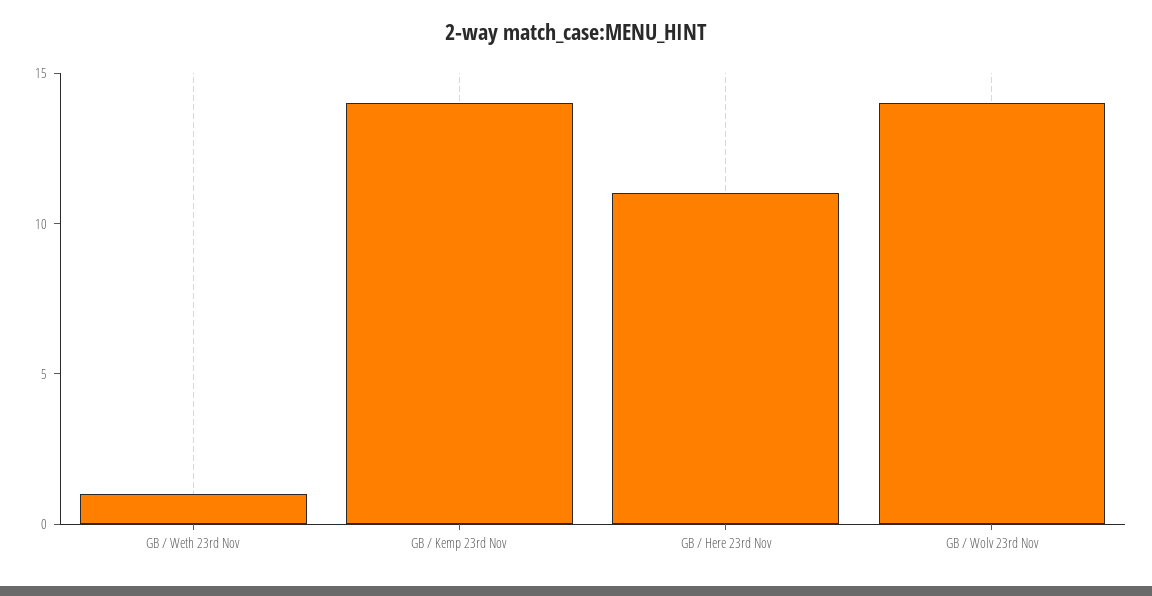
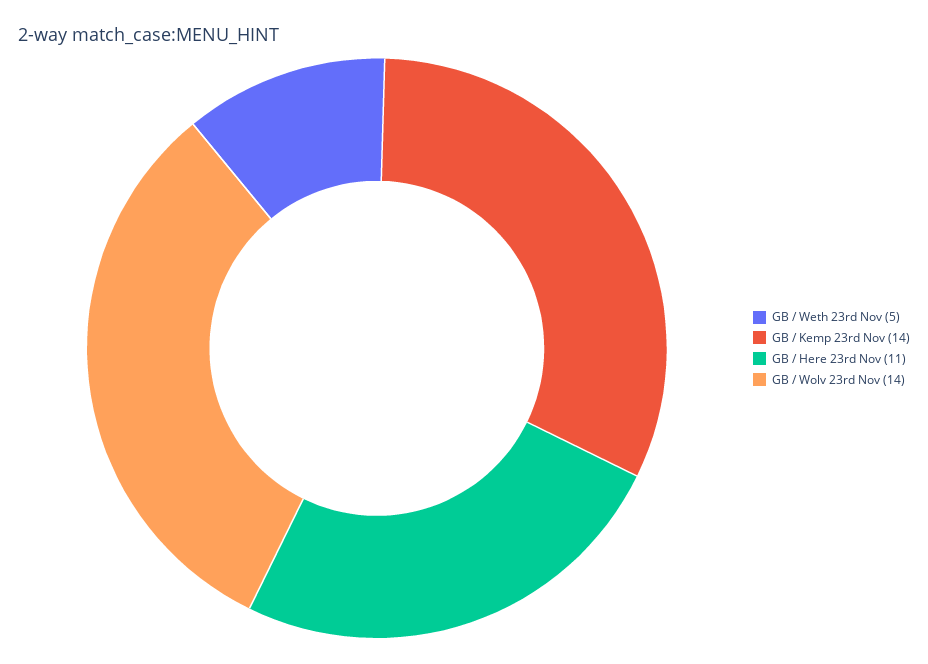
GB / Weth 23rd Nov: 1 -> 5

